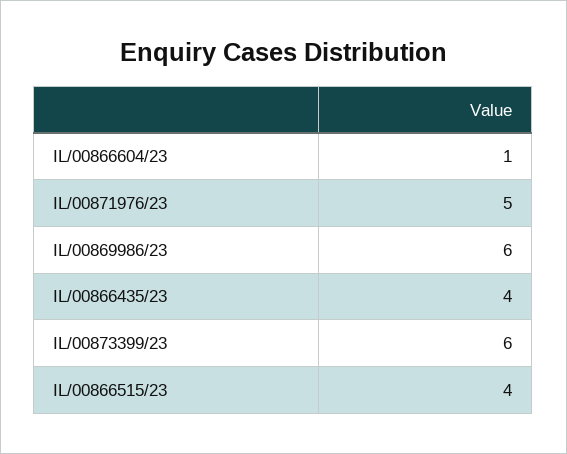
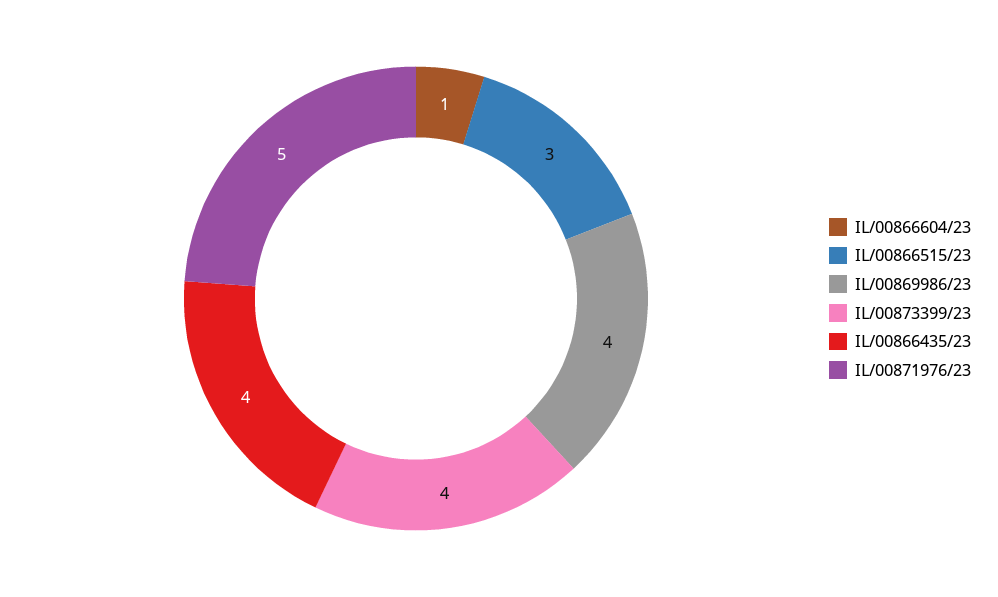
IL/00869986/23: 6 -> 4
IL/00873399/23: 6 -> 4
IL/00866515/23: 4 -> 3

